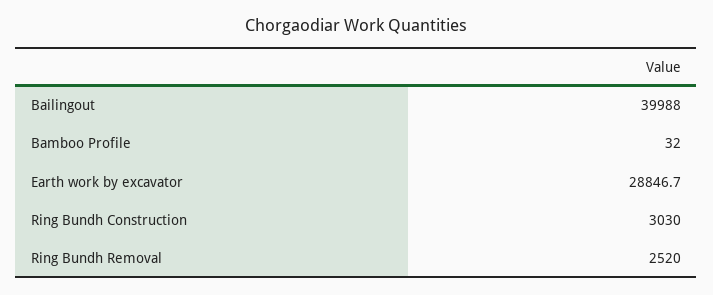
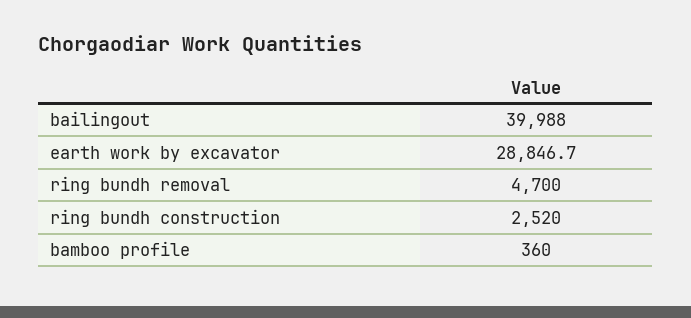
Bamboo Profile: 32 -> 360
Ring Bundh Construction: 3030 -> 2520
Ring Bundh Removal: 2520 -> 4700

